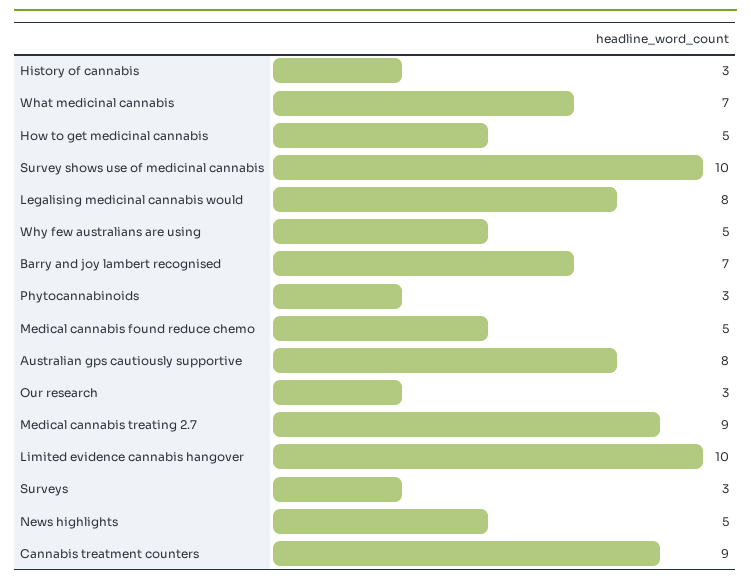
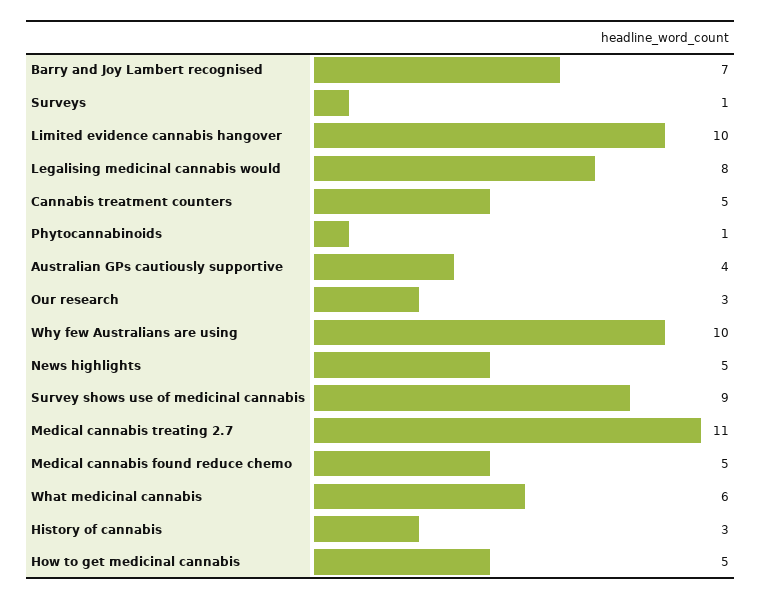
What medicinal cannabis: 7 -> 6
Survey shows use of medicinal cannabis: 10 -> 9
Why few australians are using: 5 -> 10
Phytocannabinoids: 3 -> 1
Australian gps cautiously supportive: 8 -> 4
Medical cannabis treating 2.7: 9 -> 11
Surveys: 3 -> 1
Cannabis treatment counters: 9 -> 5

